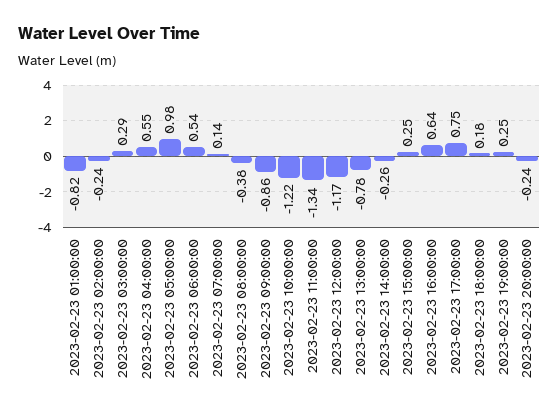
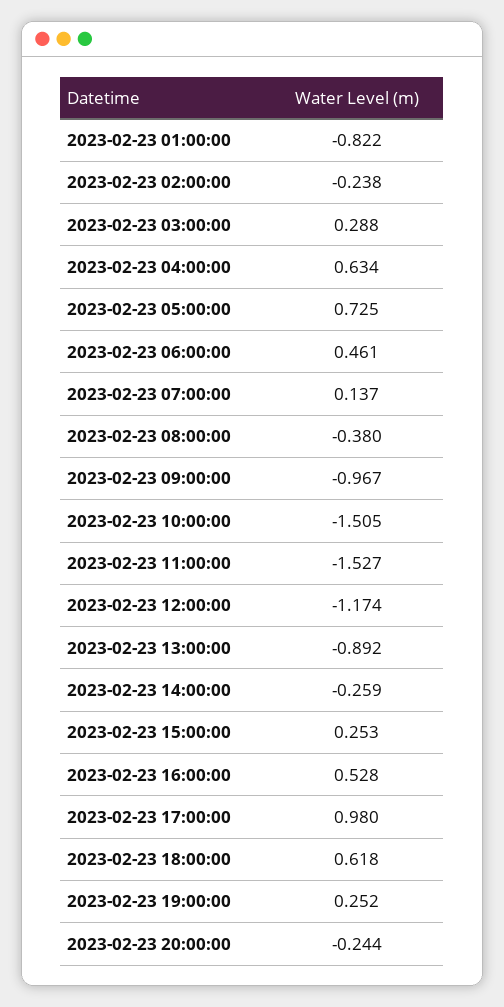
2023-02-23 04:00:00: 0.55 -> 0.634
2023-02-23 05:00:00: 0.98 -> 0.725
2023-02-23 06:00:00: 0.54 -> 0.461
2023-02-23 09:00:00: -0.86 -> -0.967
2023-02-23 10:00:00: -1.22 -> -1.505
2023-02-23 11:00:00: -1.34 -> -1.527
2023-02-23 13:00:00: -0.78 -> -0.892
2023-02-23 16:00:00: 0.64 -> 0.528
2023-02-23 17:00:00: 0.75 -> 0.98
2023-02-23 18:00:00: 0.18 -> 0.618

